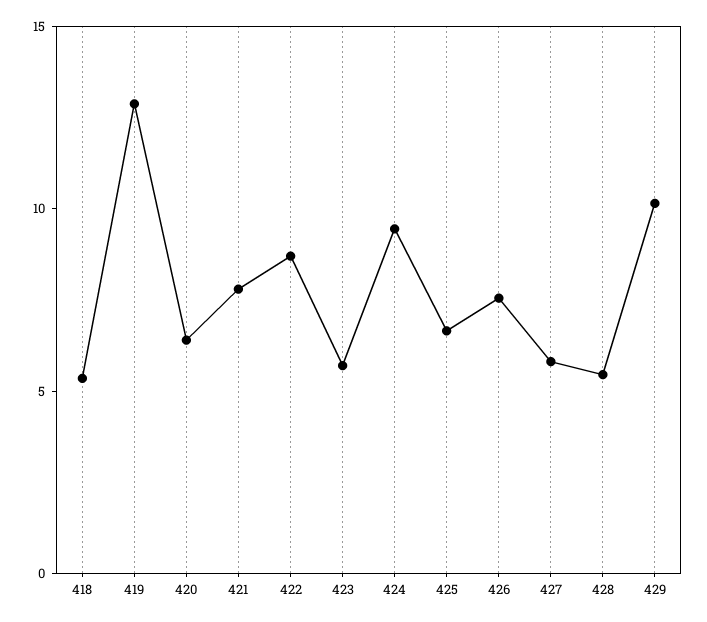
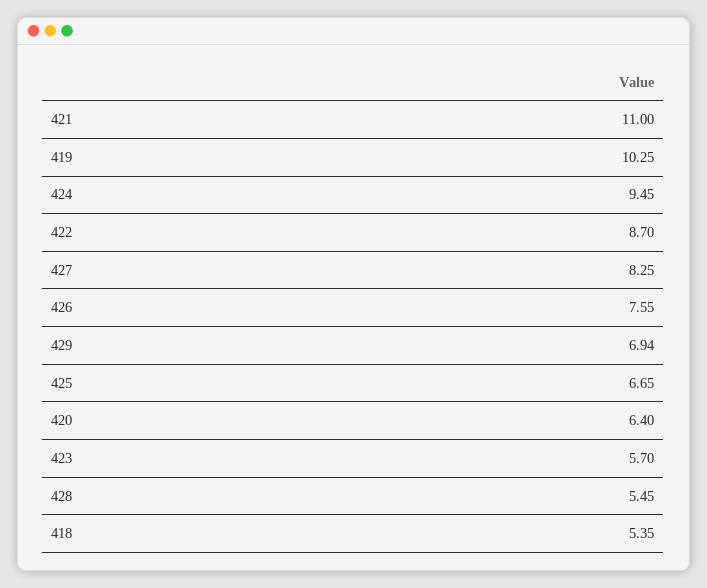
419: 13 -> 10.25
421: 8 -> 11
427: 6 -> 8.25
429: 10 -> 6.94

